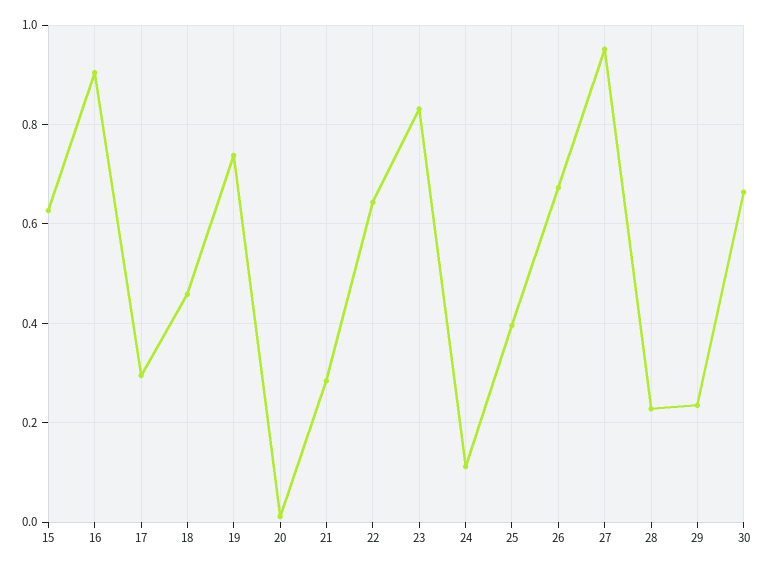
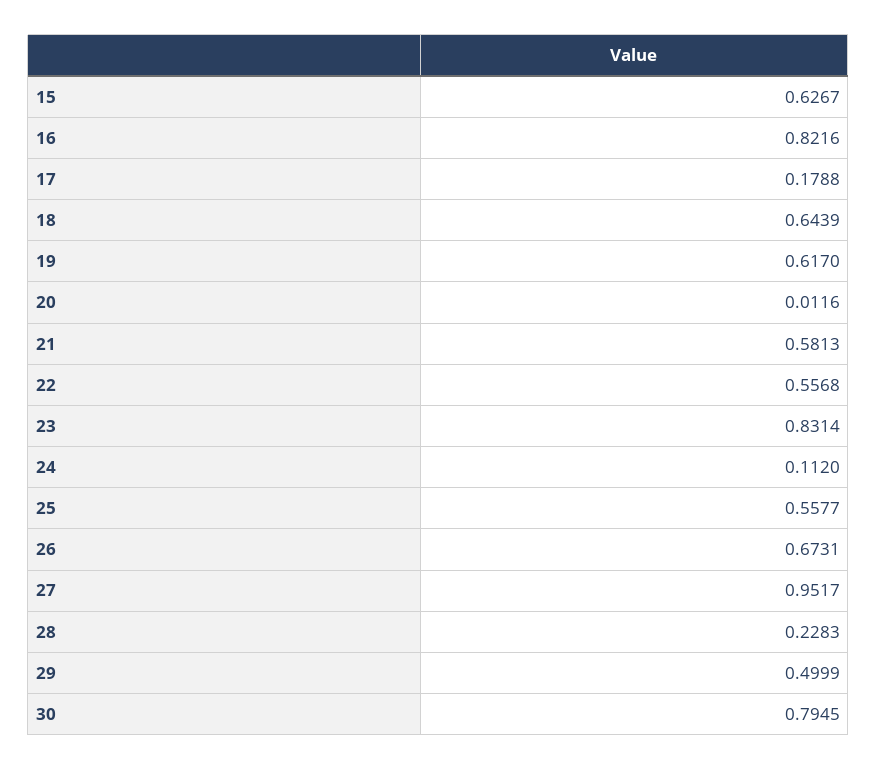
16: 0.9 -> 0.8216
17: 0.3 -> 0.1788
18: 0.46 -> 0.6439
19: 0.74 -> 0.617
21: 0.28 -> 0.5813
22: 0.64 -> 0.5568
25: 0.4 -> 0.5577
29: 0.24 -> 0.4999
30: 0.66 -> 0.7945

